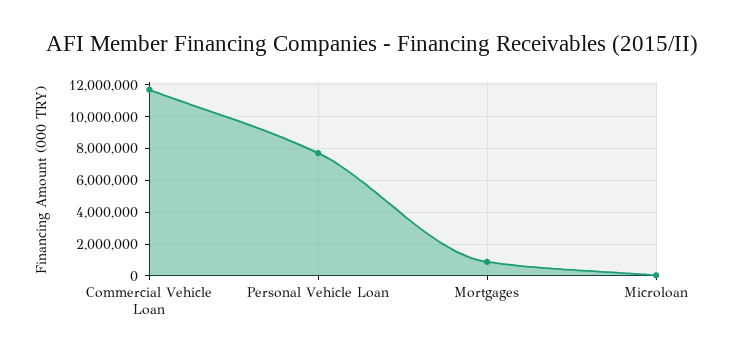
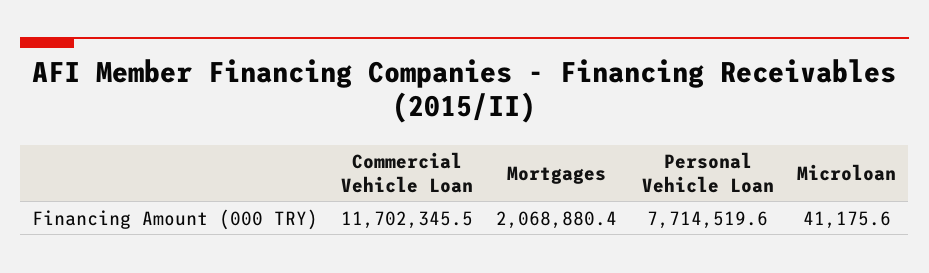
Mortgages: 1000000 -> 2068880.4

